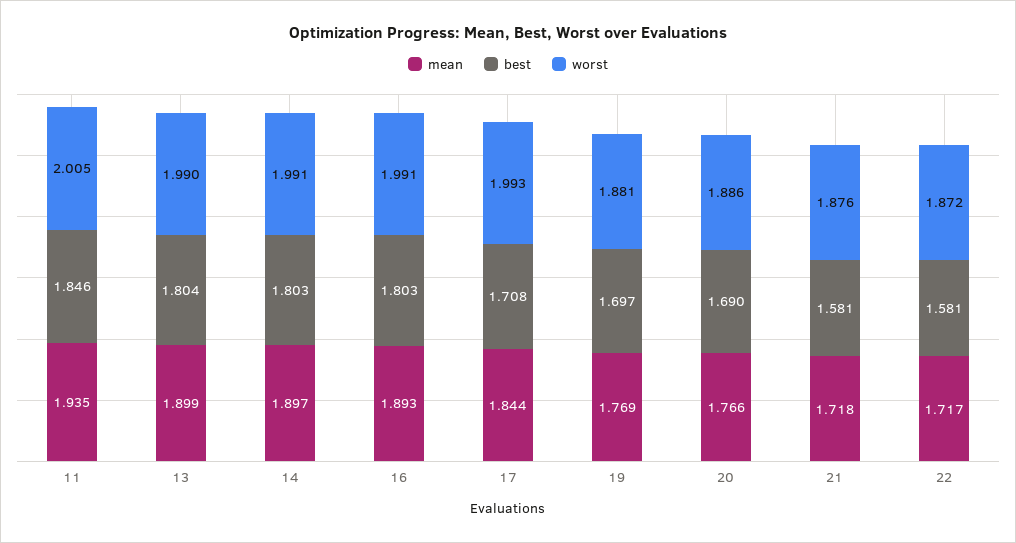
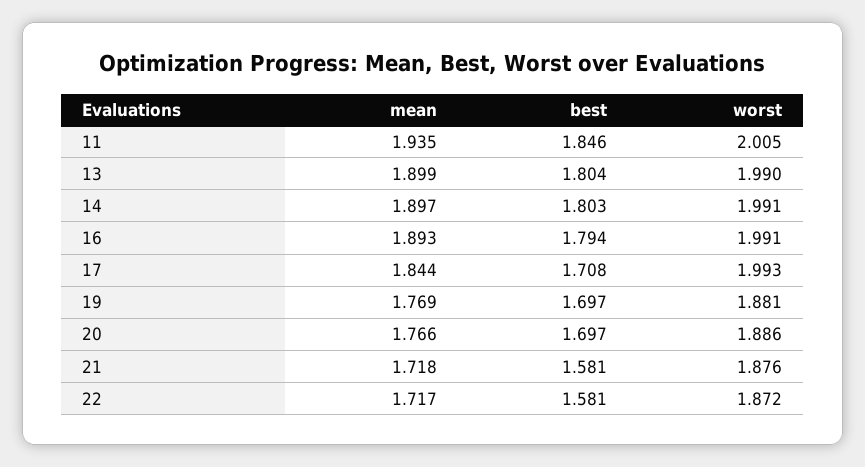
best, 16: 1.803 -> 1.794
best, 20: 1.69 -> 1.697

